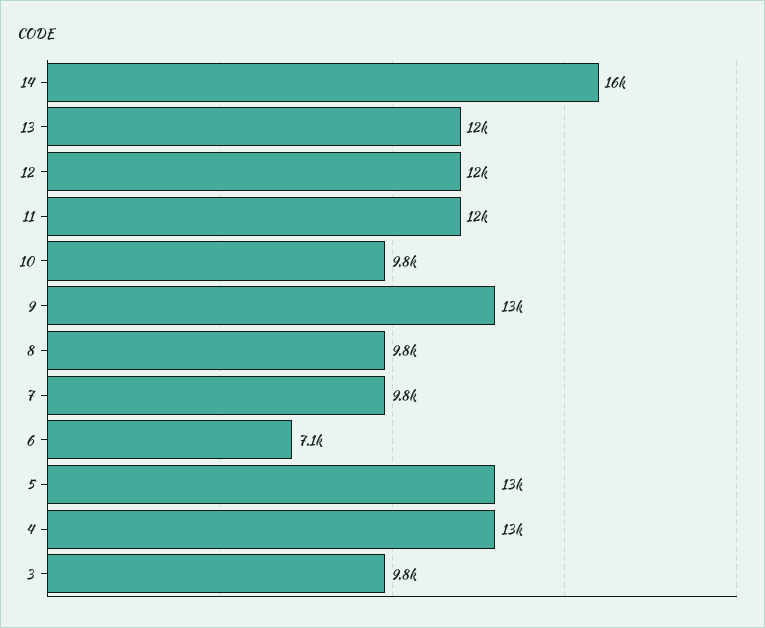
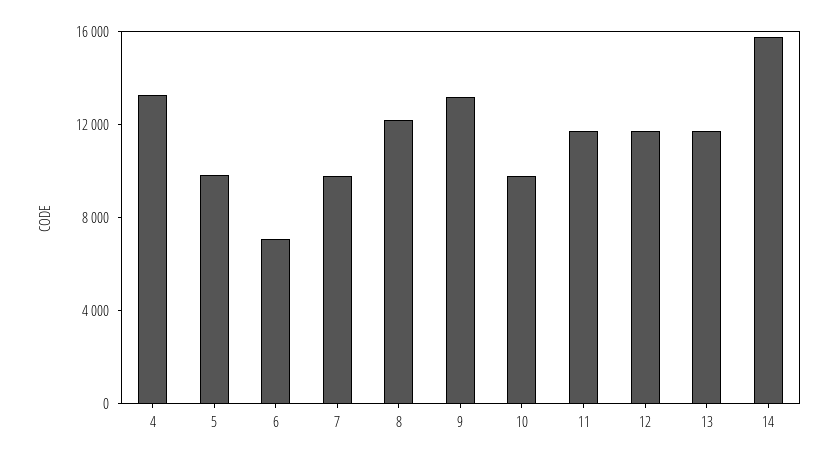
8: 9800 -> 12000
5: 13000 -> 10000
3: 9800 -> none

